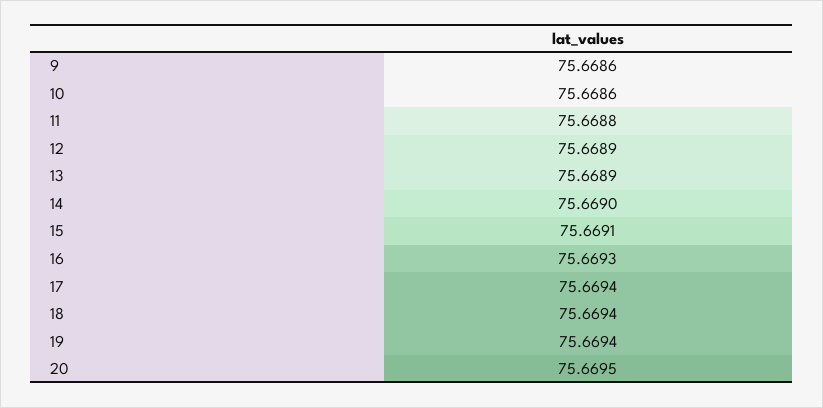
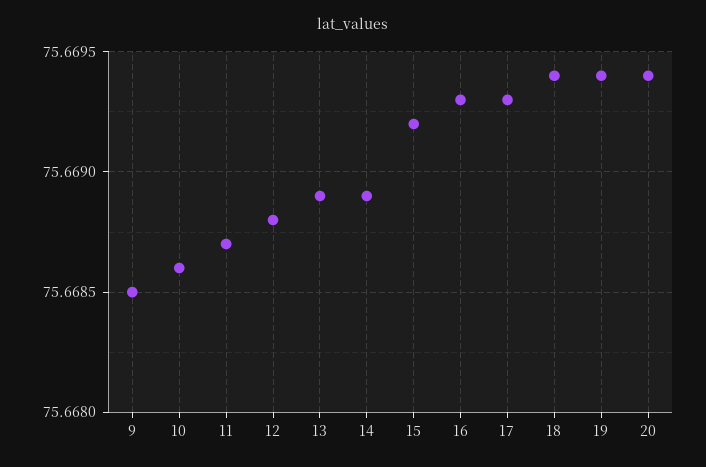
9: 75.6686 -> 75.6685
11: 75.6688 -> 75.6687
12: 75.6689 -> 75.6688
14: 75.669 -> 75.6689
15: 75.6691 -> 75.6692
17: 75.6694 -> 75.6693
20: 75.6695 -> 75.6694

